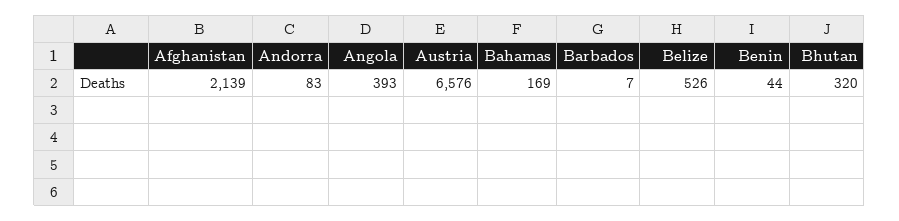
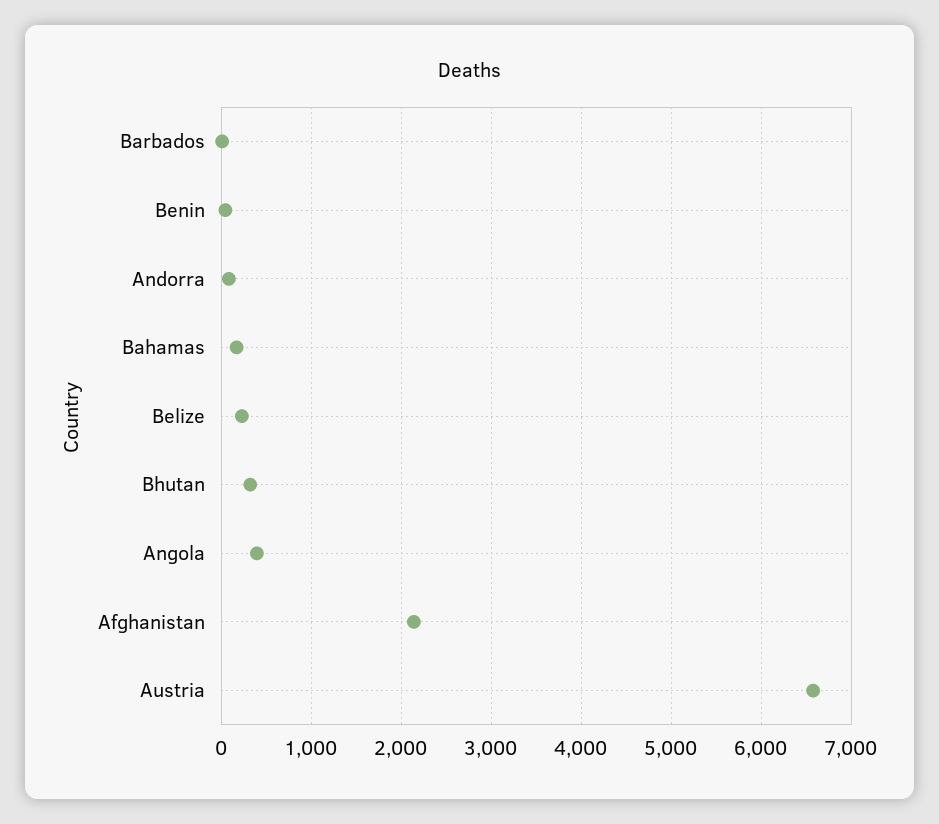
Belize: 526 -> 200

